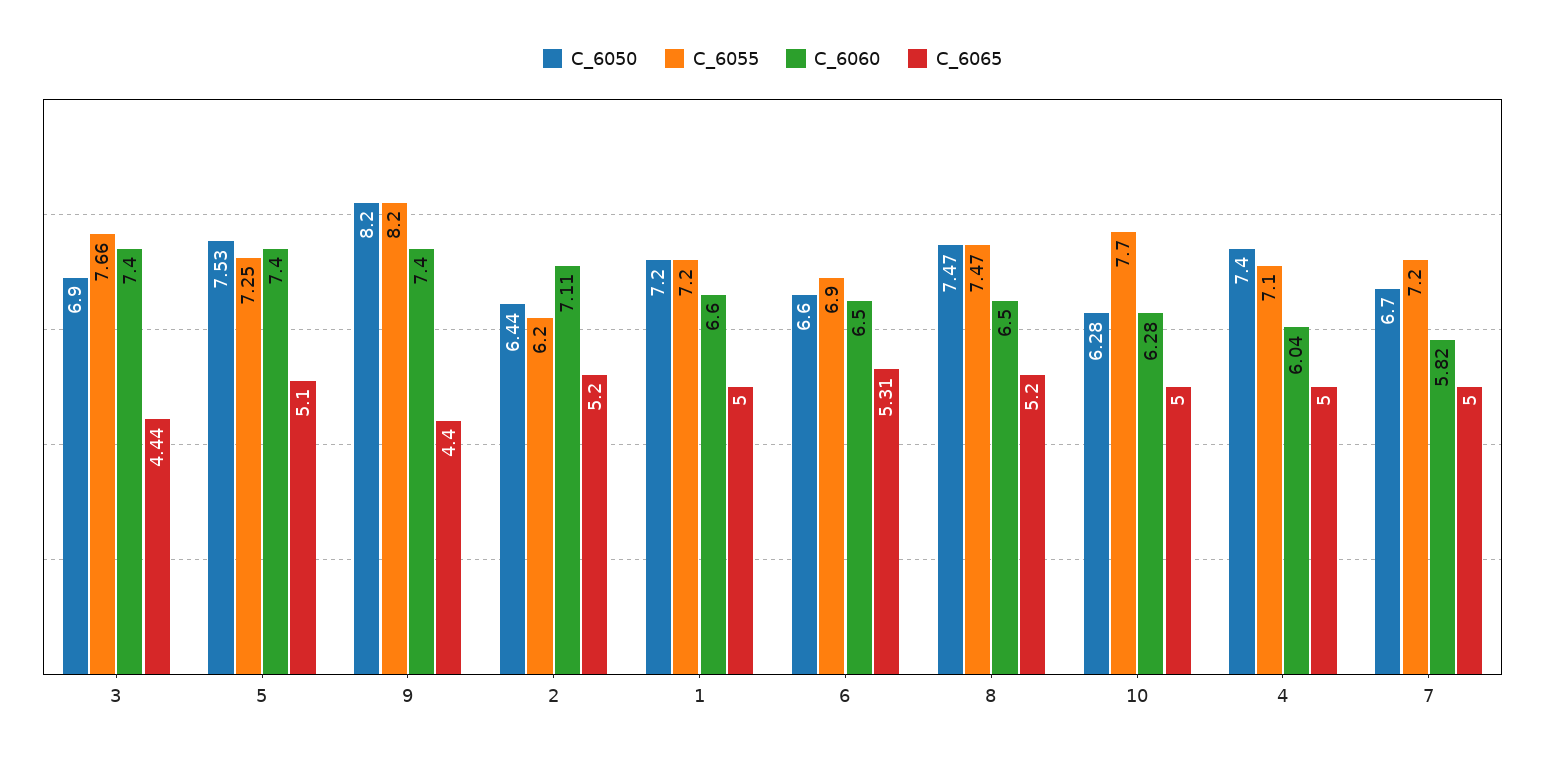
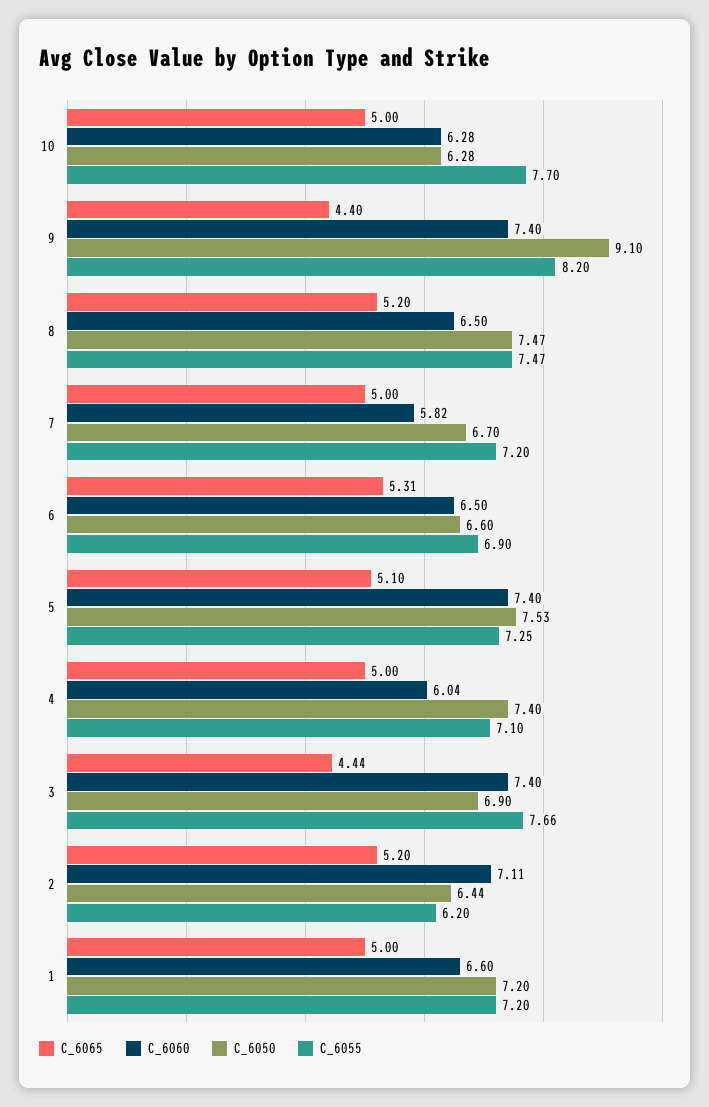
C_6050, 9: 8.2 -> 9.1

